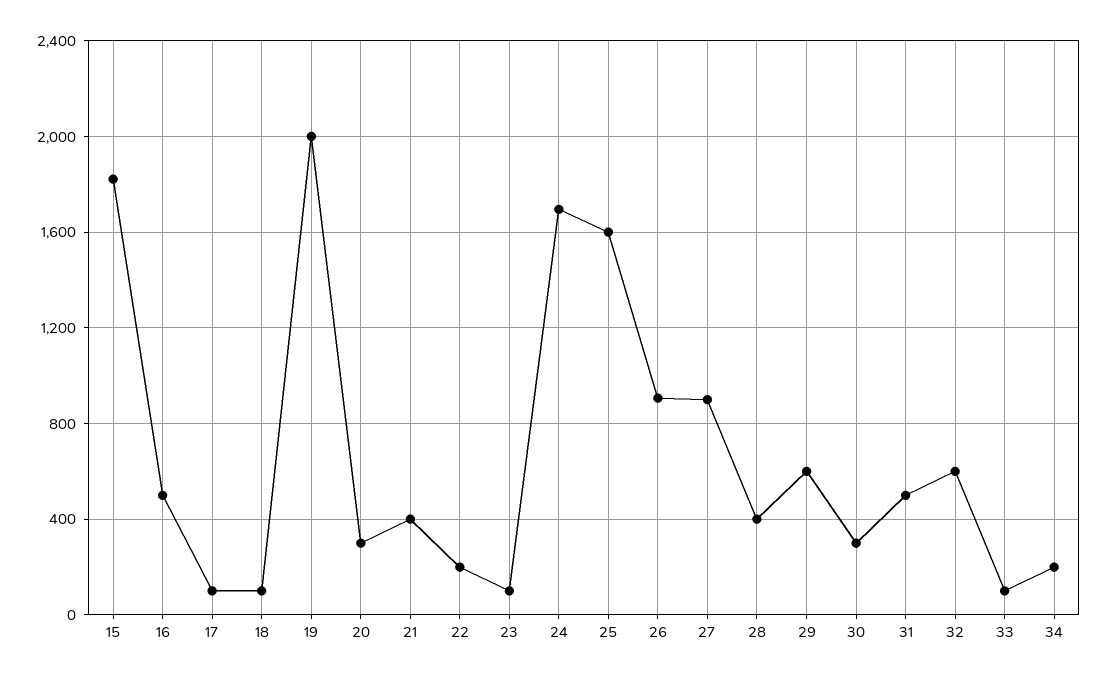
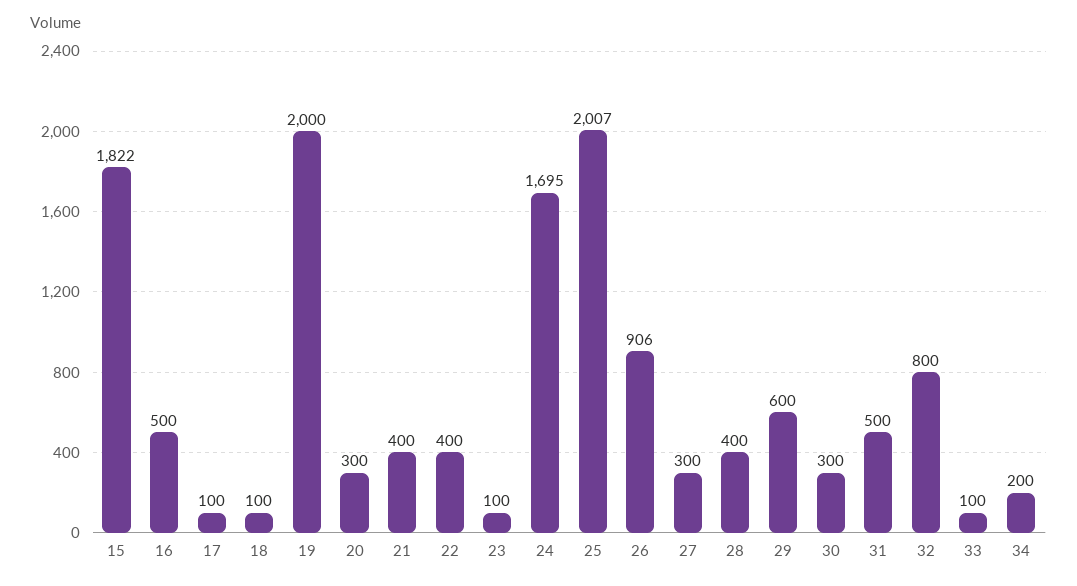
22: 200 -> 400
25: 1600 -> 2007
27: 900 -> 300
32: 600 -> 800

